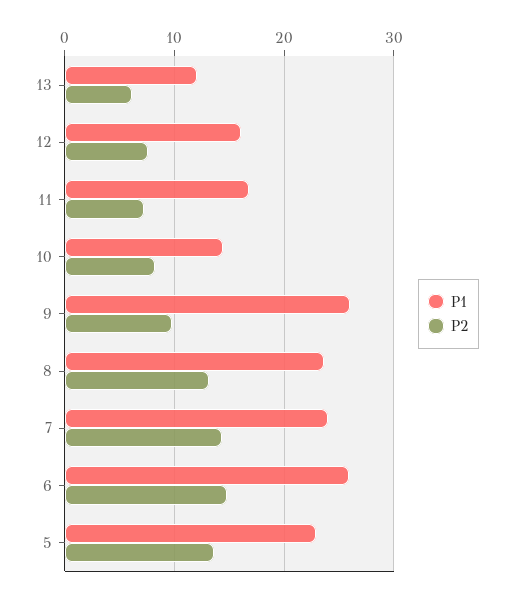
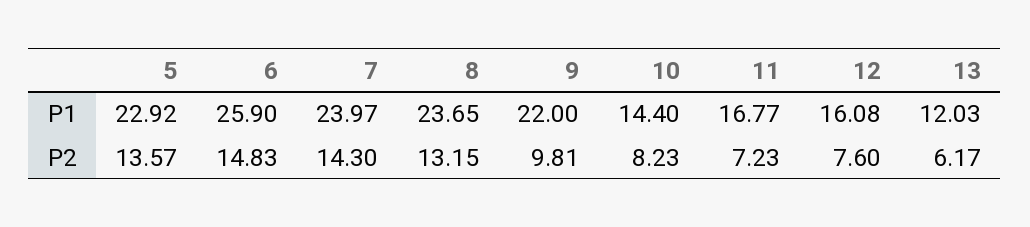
P1, 9: 26 -> 22

